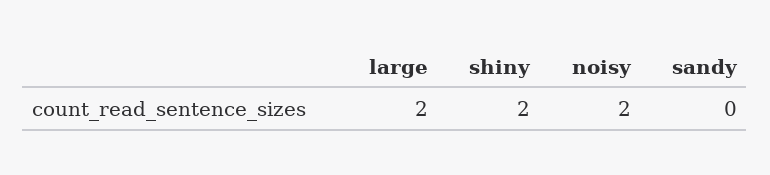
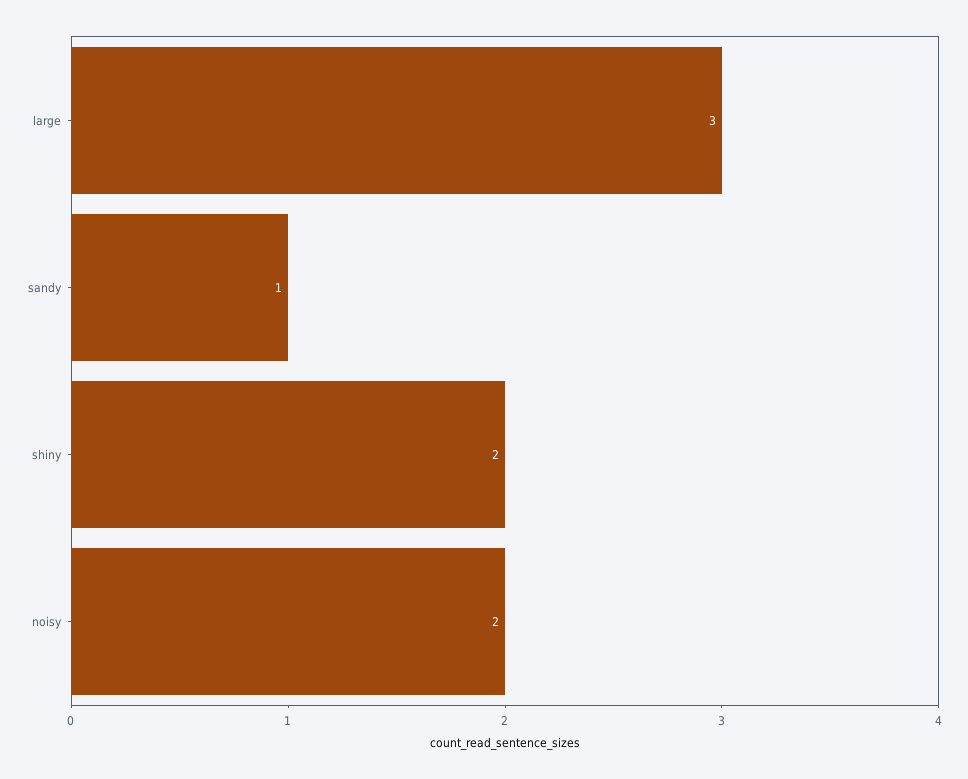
large: 2 -> 3
sandy: 0 -> 1

